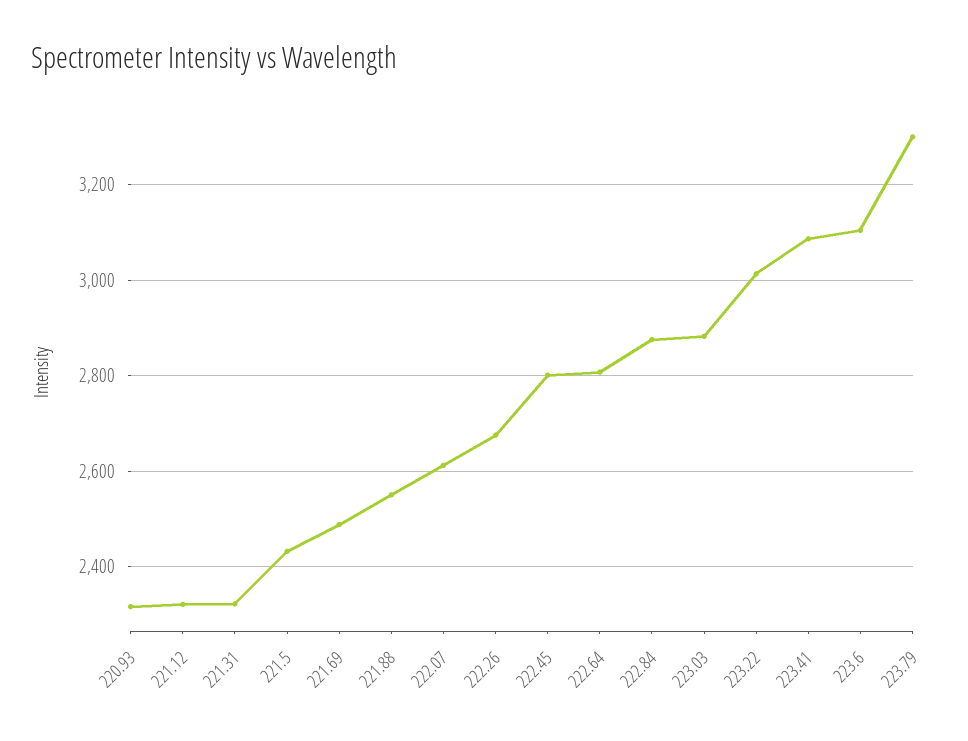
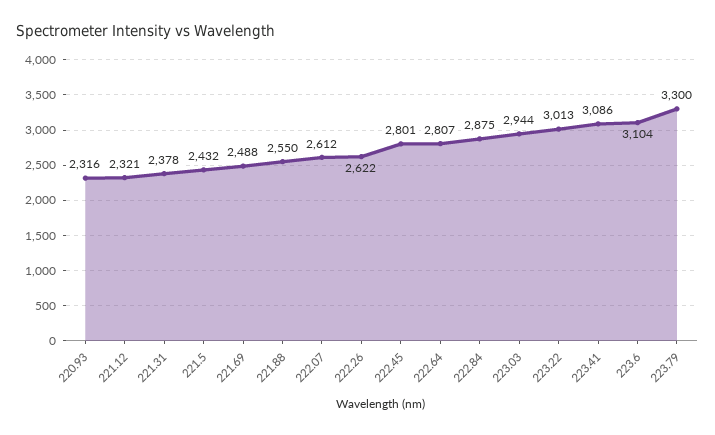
221.31: 2320 -> 2378
222.26: 2680 -> 2622
223.03: 2880 -> 2944

